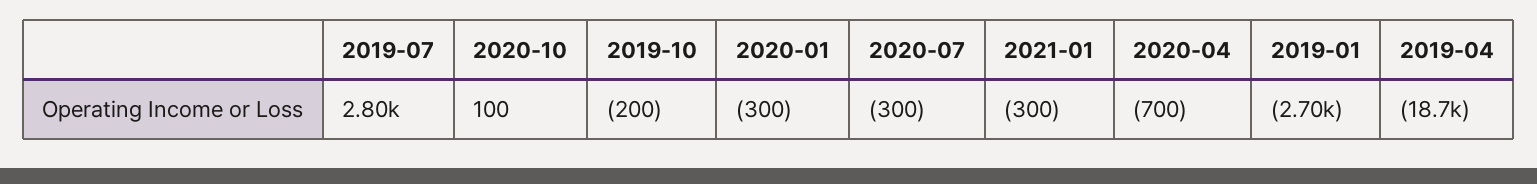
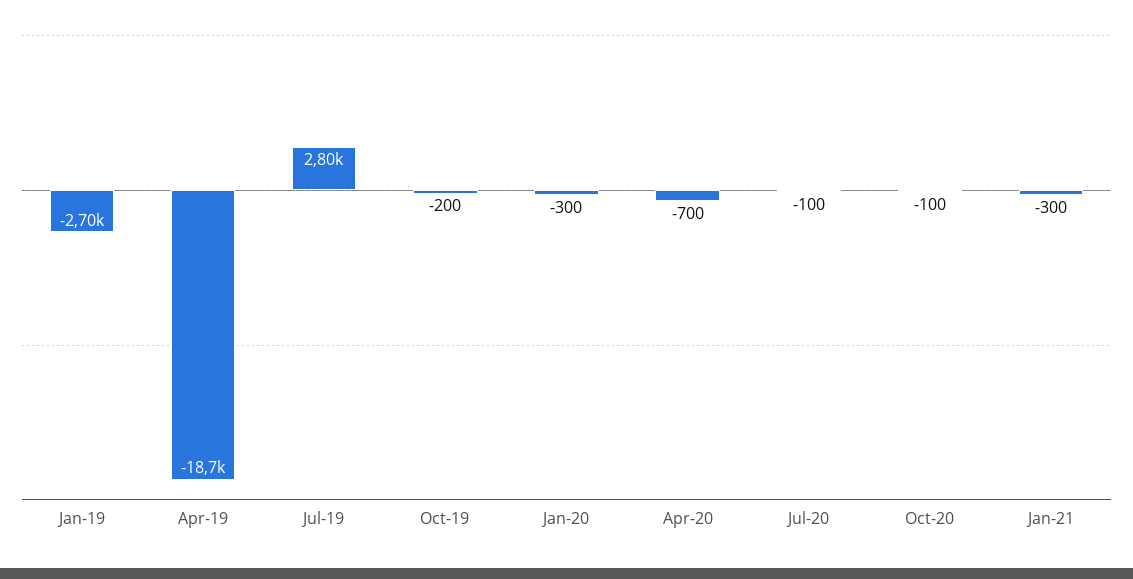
2020-10: 100 -> -100
2020-07: -300 -> -100

